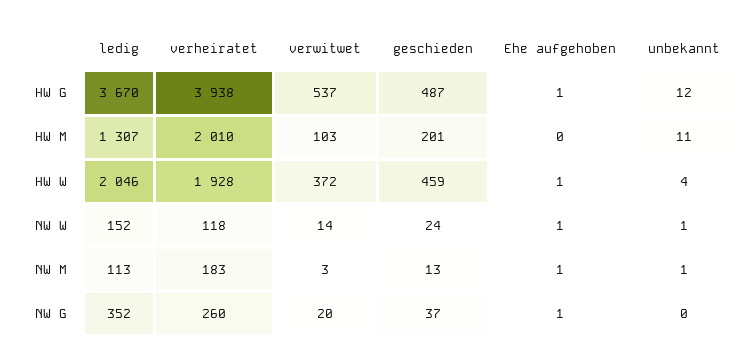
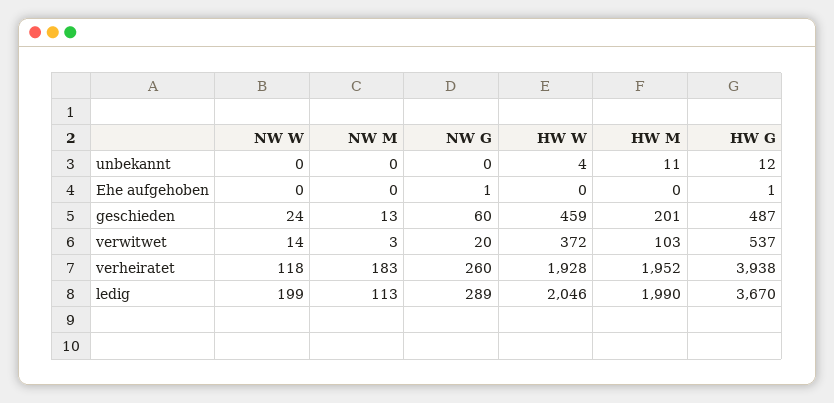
ledig, HW M: 1307 -> 1990
verheiratet, HW M: 2010 -> 1952
Ehe aufgehoben, HW W: 1 -> 0
ledig, NW W: 152 -> 199
Ehe aufgehoben, NW W: 1 -> 0
unbekannt, NW W: 1 -> 0
Ehe aufgehoben, NW M: 1 -> 0
unbekannt, NW M: 1 -> 0
ledig, NW G: 352 -> 289
geschieden, NW G: 37 -> 60

